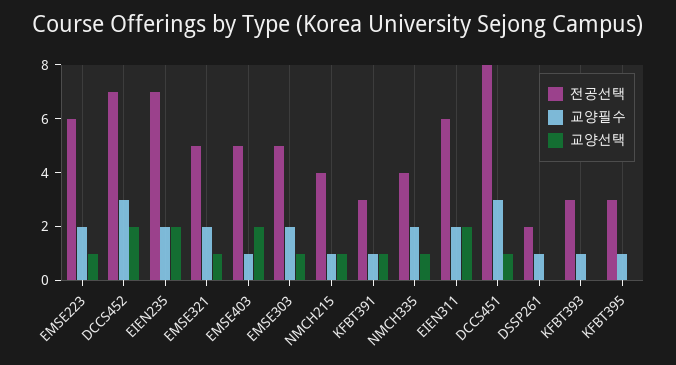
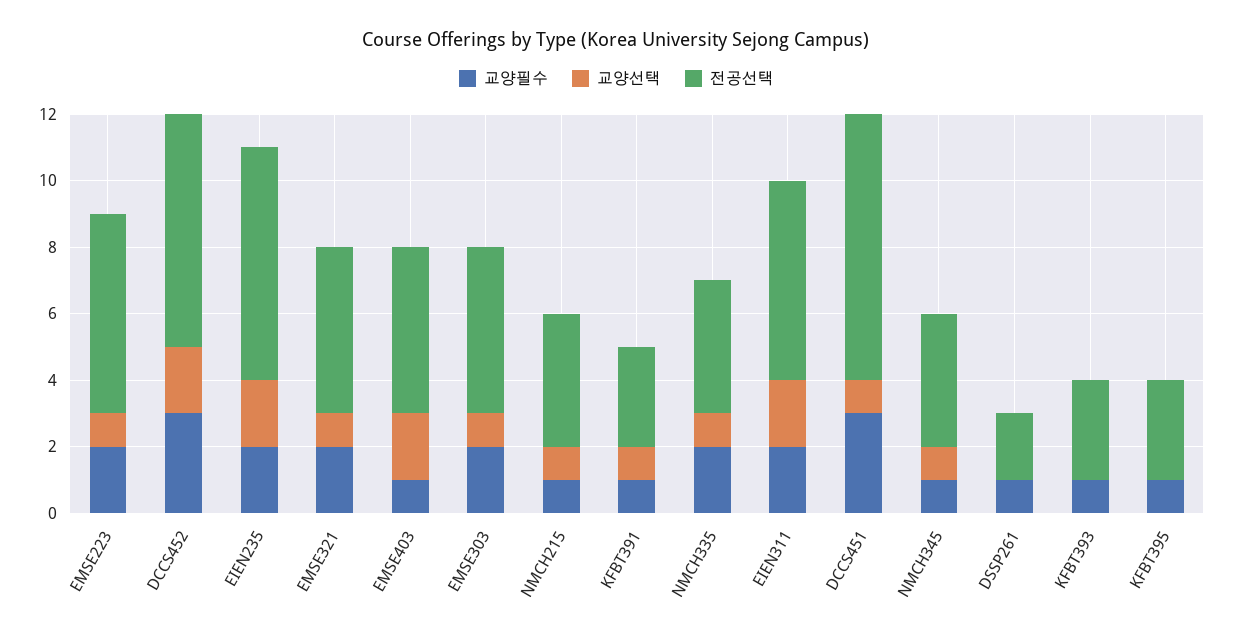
교양필수, NMCH345: none -> 1
교양선택, NMCH345: none -> 1
전공선택, NMCH345: none -> 4

